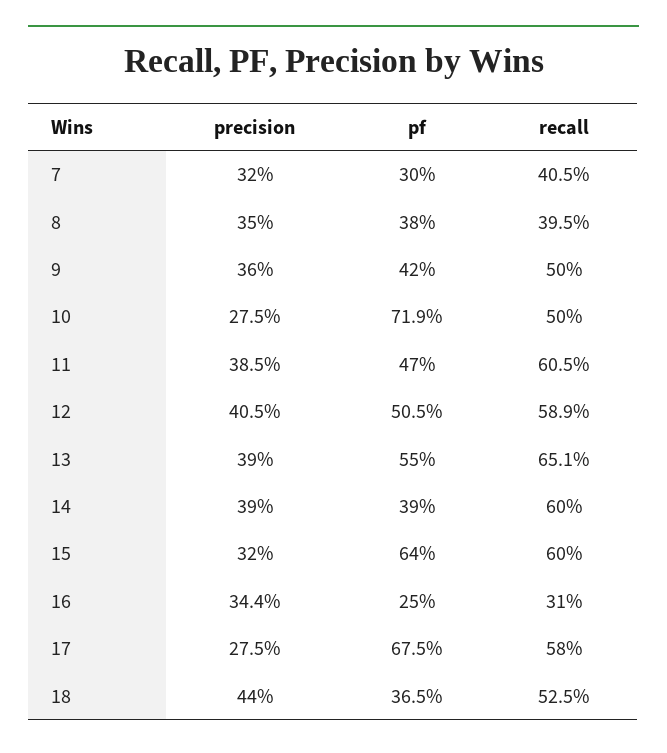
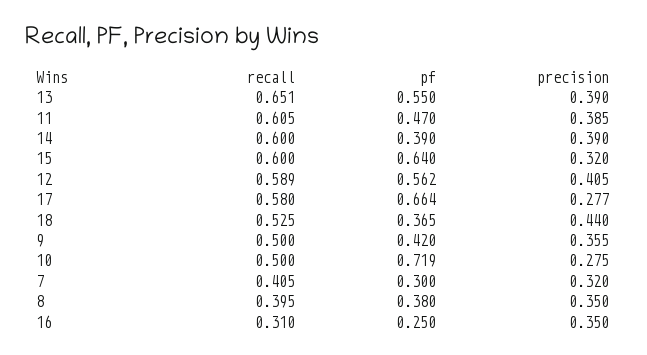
precision, 9: 0.36 -> 0.355
pf, 12: 0.505 -> 0.562
precision, 16: 0.344 -> 0.35
precision, 17: 0.275 -> 0.277
pf, 17: 0.675 -> 0.664

